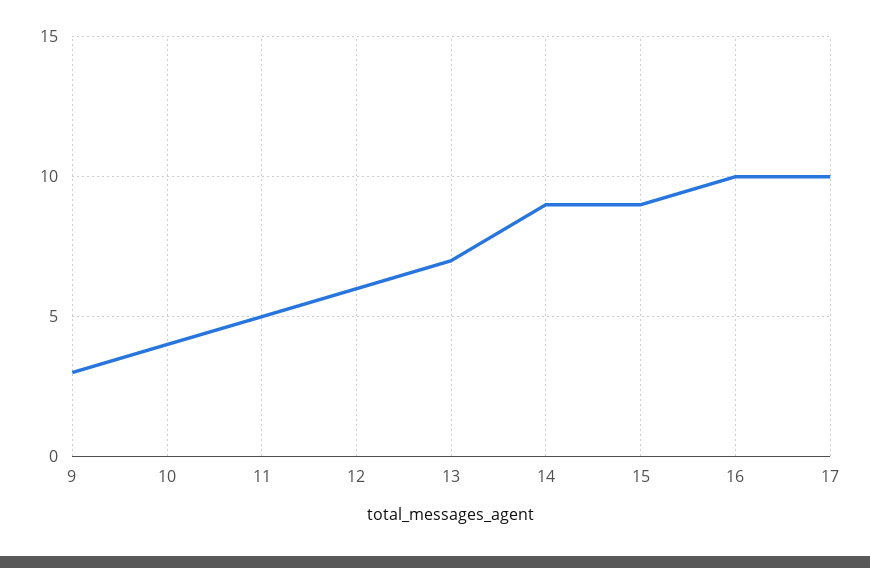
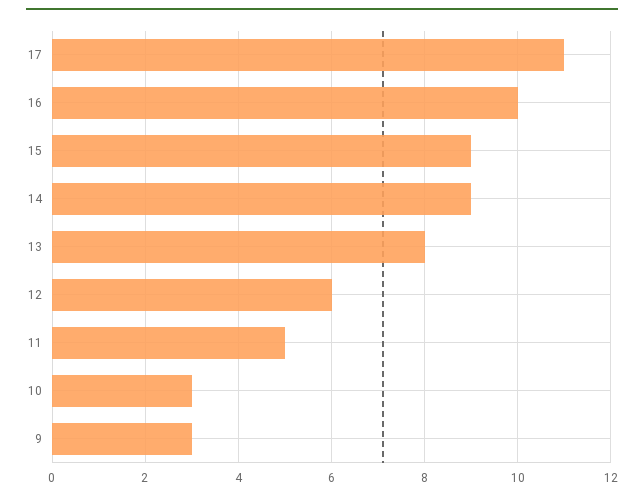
10: 4 -> 3
13: 7 -> 8
17: 10 -> 11

